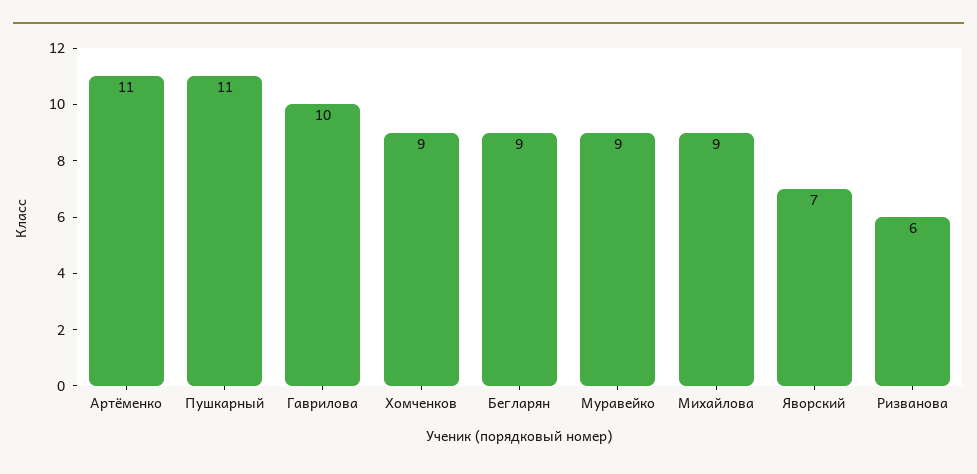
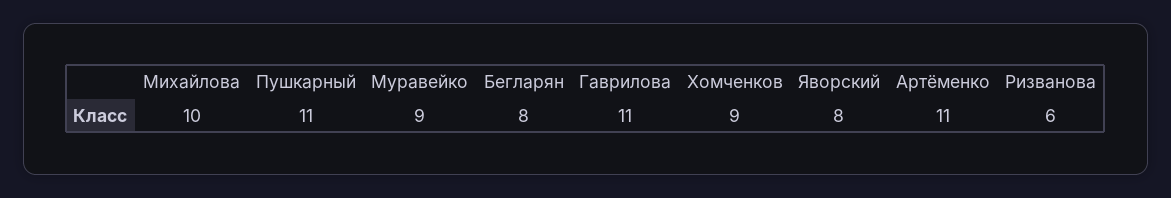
Гаврилова: 10 -> 11
Бегларян: 9 -> 8
Михайлова: 9 -> 10
Яворский: 7 -> 8

